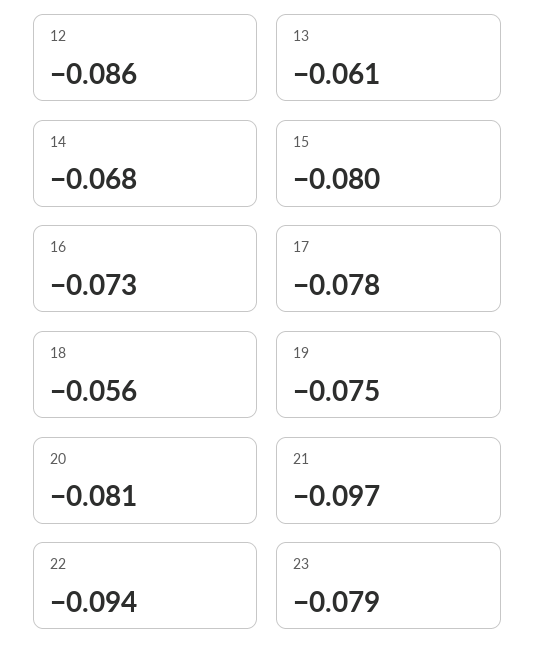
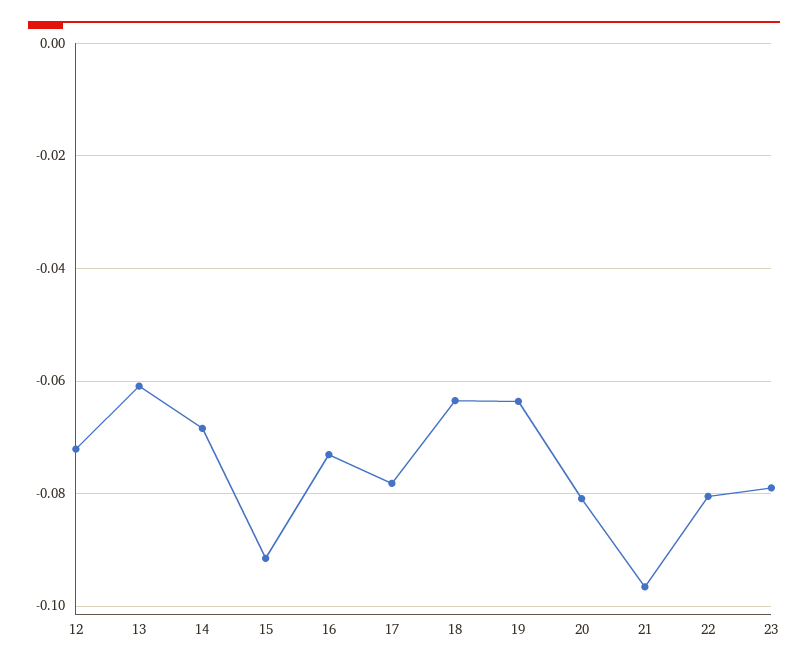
12: -0.086 -> -0.072
15: -0.08 -> -0.092
18: -0.056 -> -0.064
19: -0.075 -> -0.064
22: -0.094 -> -0.08

